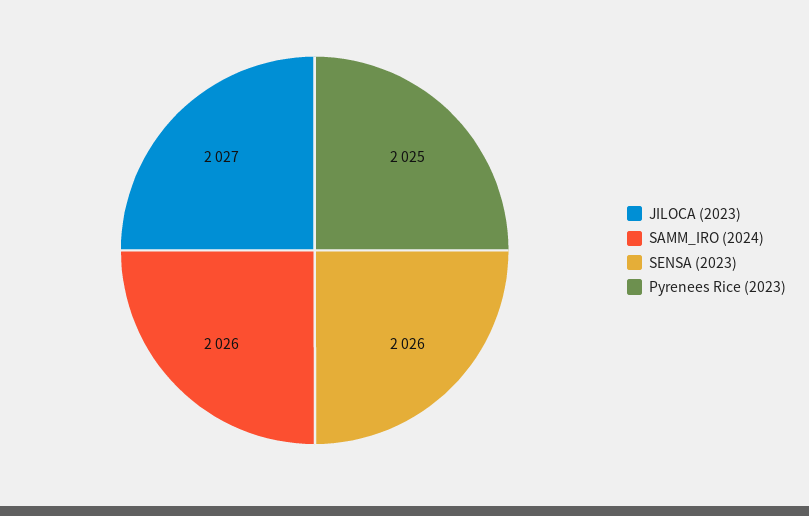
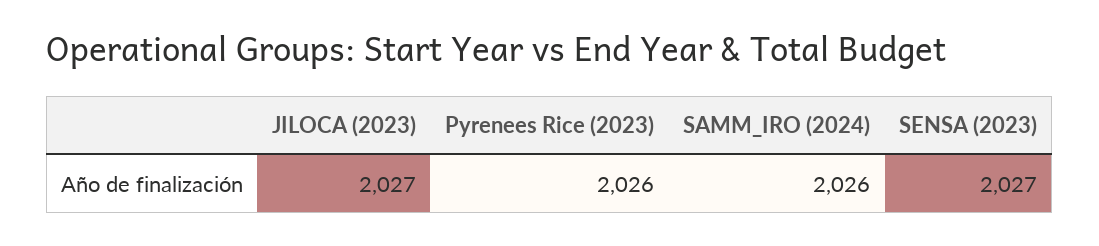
SENSA (2023): 2026 -> 2027
Pyrenees Rice (2023): 2025 -> 2026

